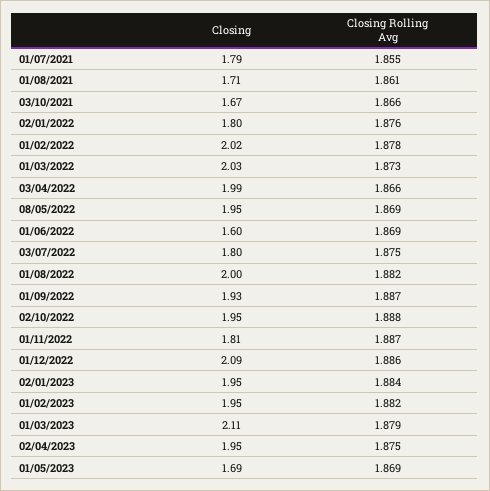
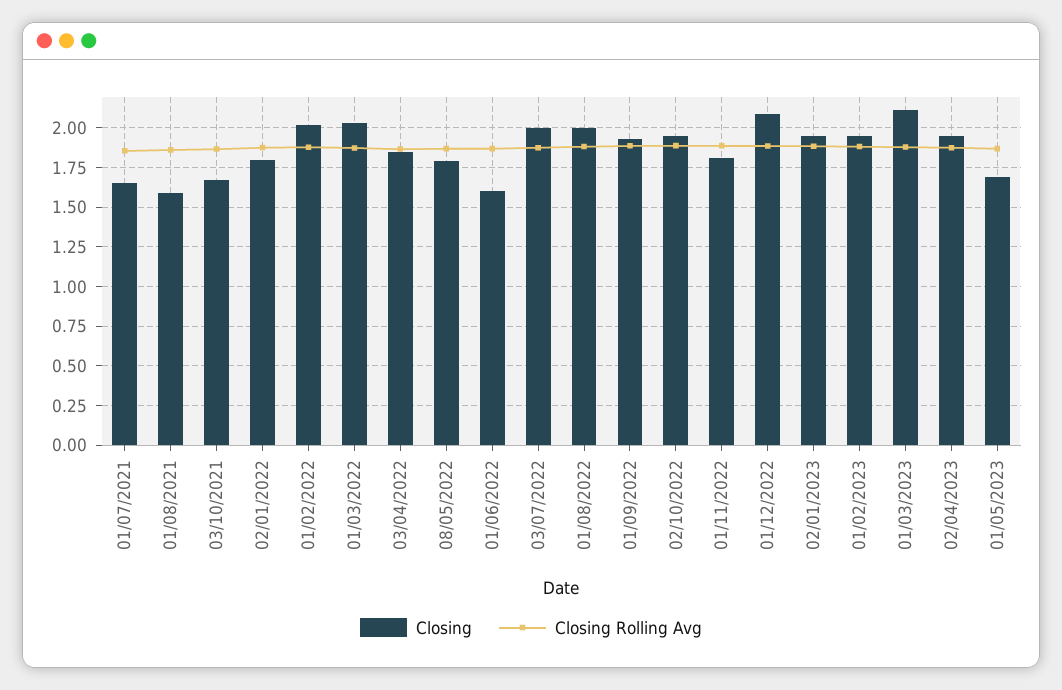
Closing, 01/07/2021: 1.79 -> 1.65
Closing, 01/08/2021: 1.71 -> 1.6
Closing, 03/04/2022: 1.99 -> 1.85
Closing, 08/05/2022: 1.95 -> 1.8
Closing, 03/07/2022: 1.8 -> 2

